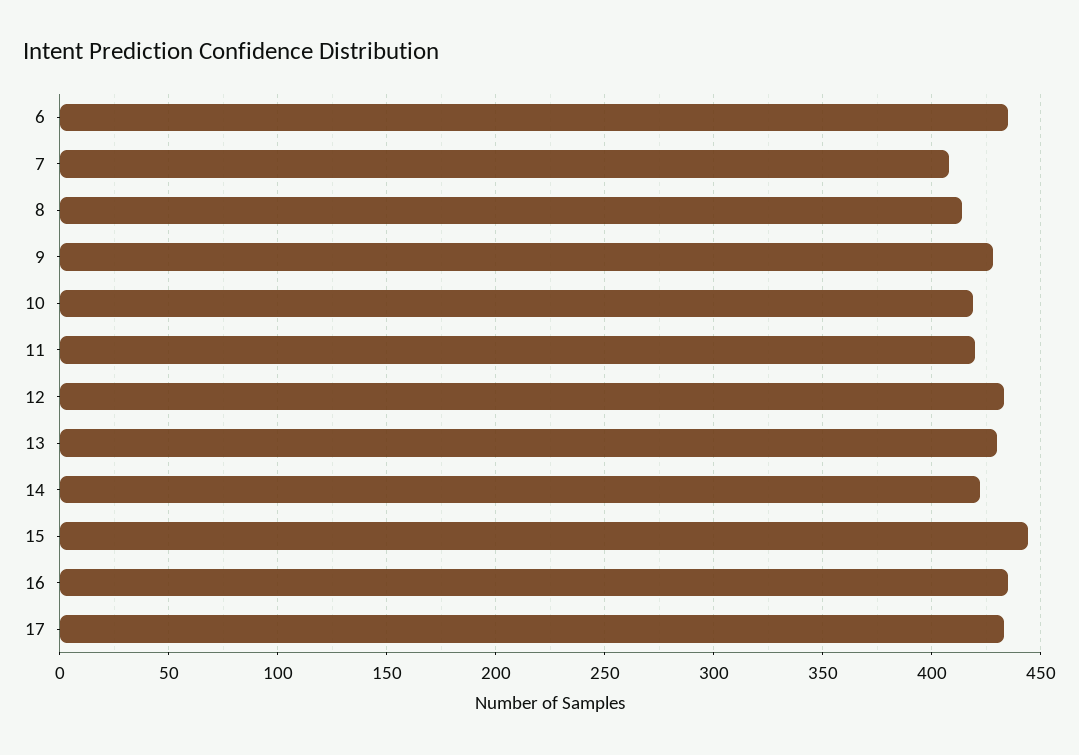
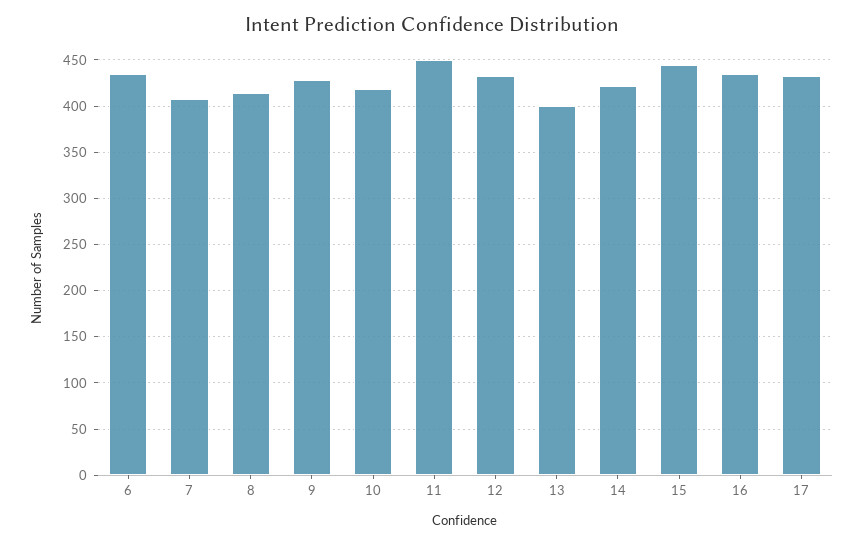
11: 420 -> 450
13: 430 -> 400

